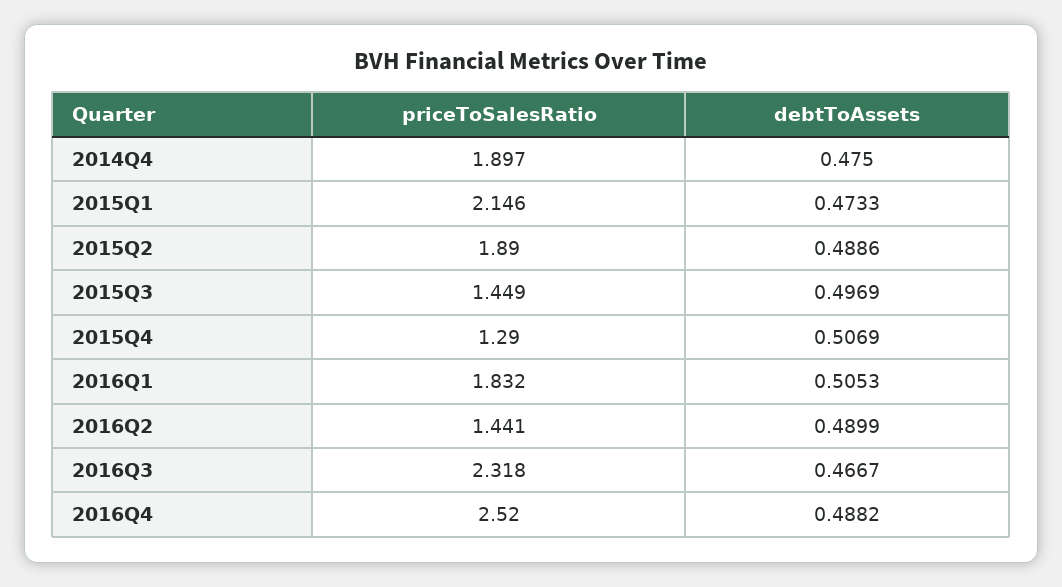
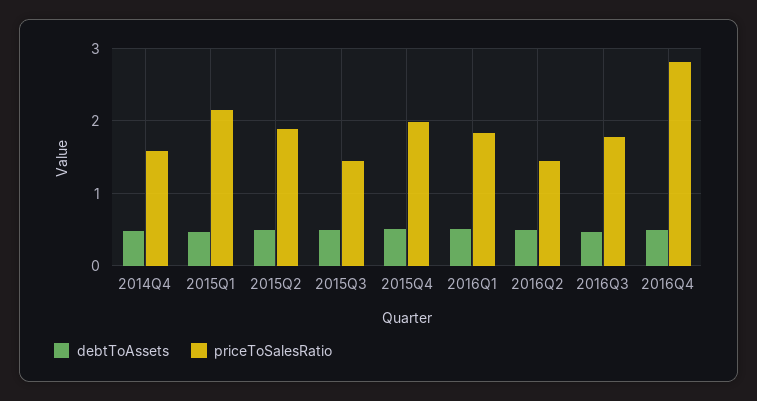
priceToSalesRatio, 2014Q4: 1.897 -> 1.6
priceToSalesRatio, 2015Q4: 1.29 -> 2
priceToSalesRatio, 2016Q3: 2.318 -> 1.8
priceToSalesRatio, 2016Q4: 2.52 -> 2.8

